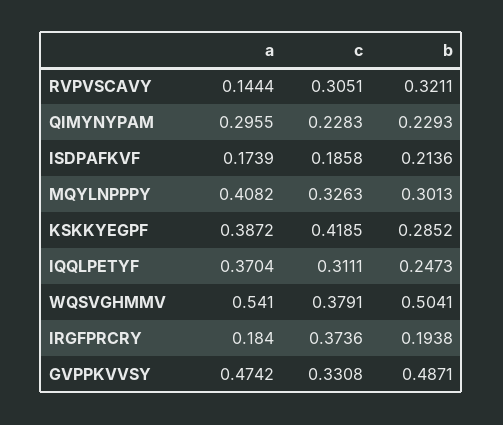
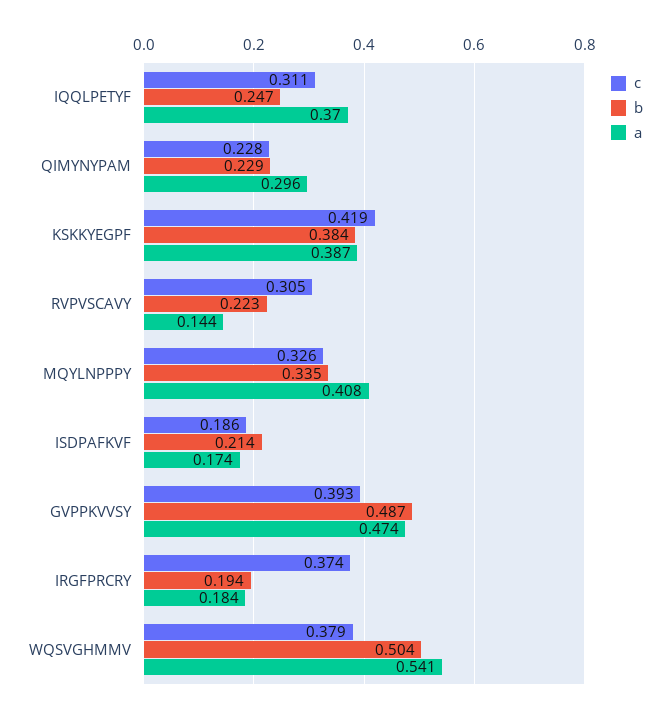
b, RVPVSCAVY: 0.3211 -> 0.223
b, MQYLNPPPY: 0.3013 -> 0.335
b, KSKKYEGPF: 0.2852 -> 0.384
c, GVPPKVVSY: 0.3308 -> 0.393

